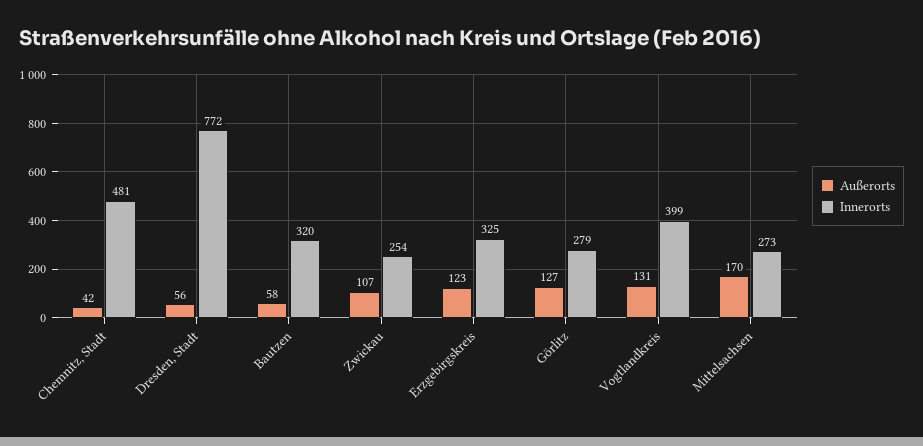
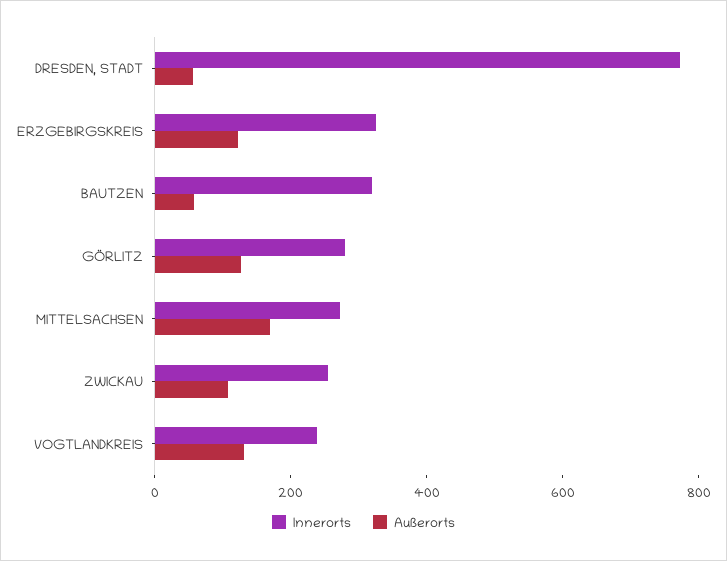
Außerorts, Chemnitz, Stadt: 42 -> none
Innerorts, Chemnitz, Stadt: 481 -> none
Innerorts, Vogtlandkreis: 399 -> 250

